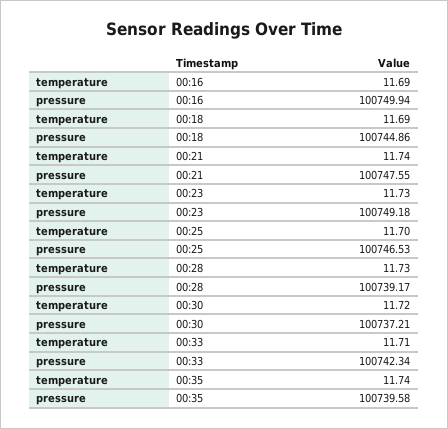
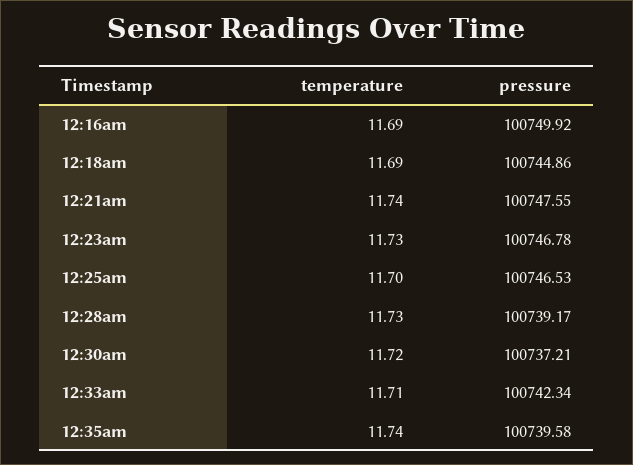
pressure, 00:16: 100749.94 -> 100749.92
pressure, 00:23: 100749.18 -> 100746.78

